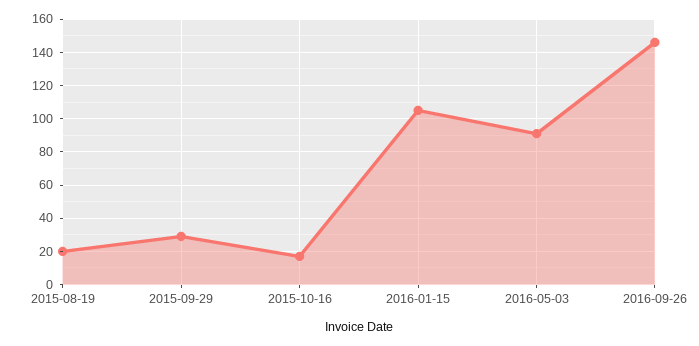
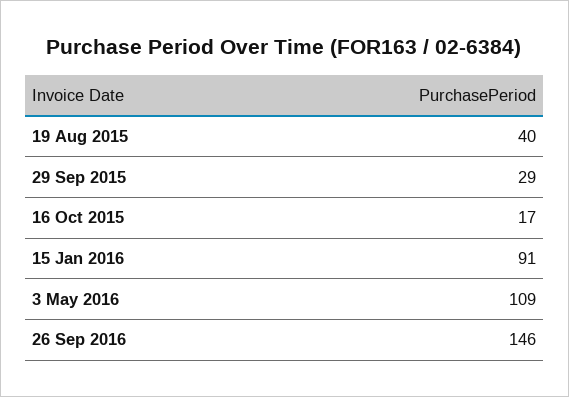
2015-08-19: 20 -> 40
2016-01-15: 105 -> 91
2016-05-03: 90 -> 109

